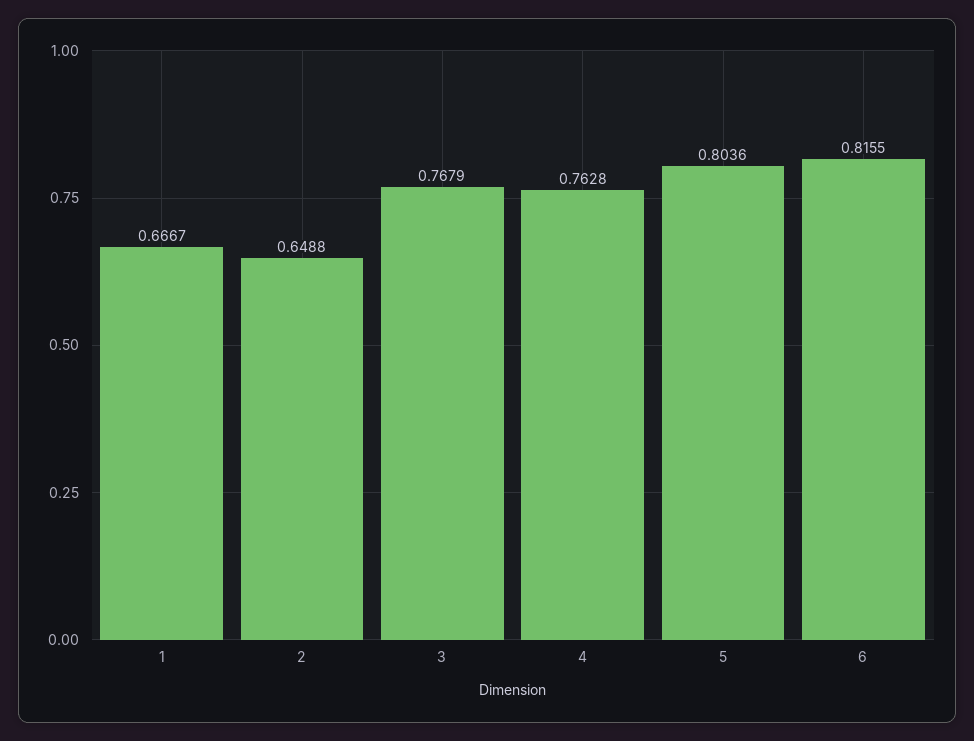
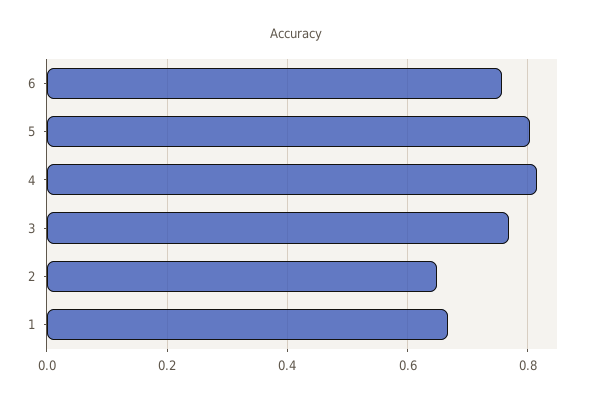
4: 0.7628 -> 0.82
6: 0.8155 -> 0.76

